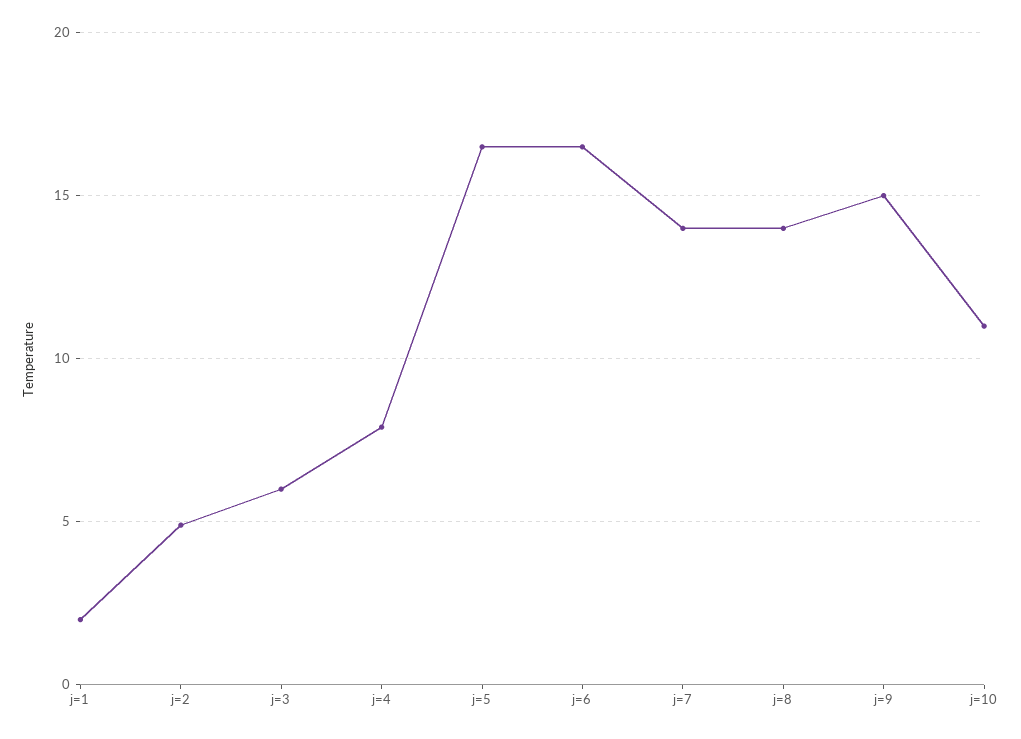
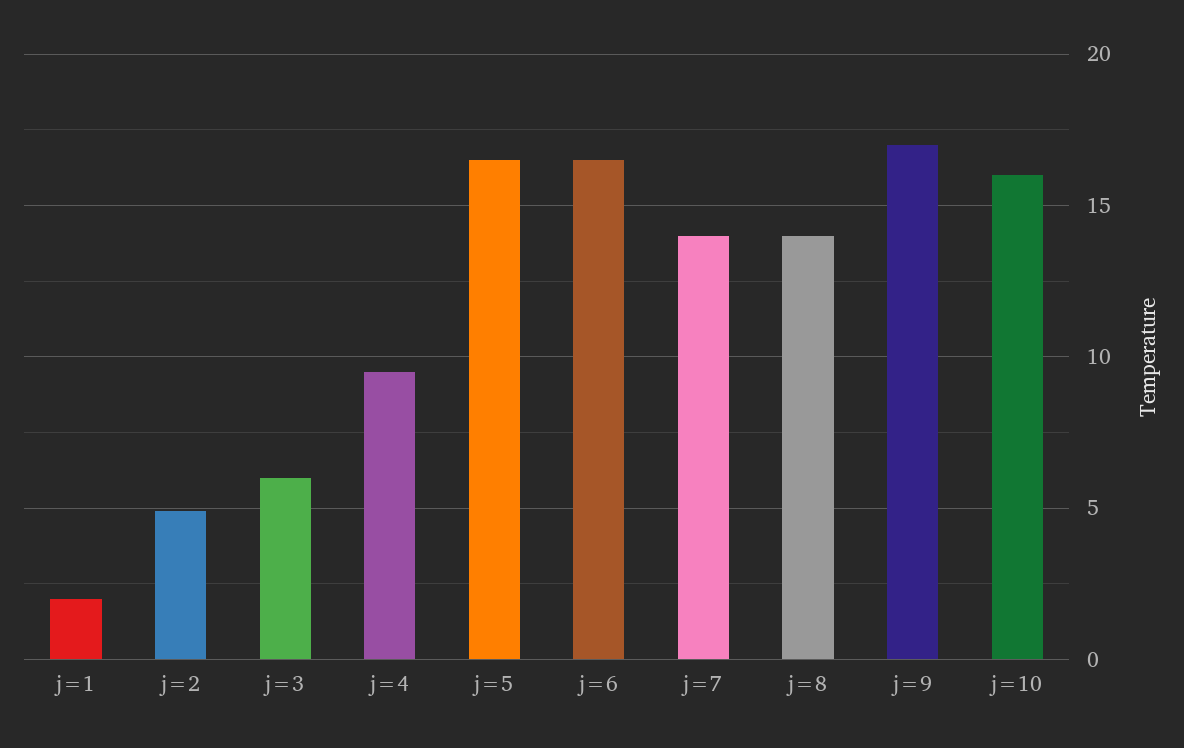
j=4: 8 -> 9.5
j=9: 15 -> 17
j=10: 11 -> 16

